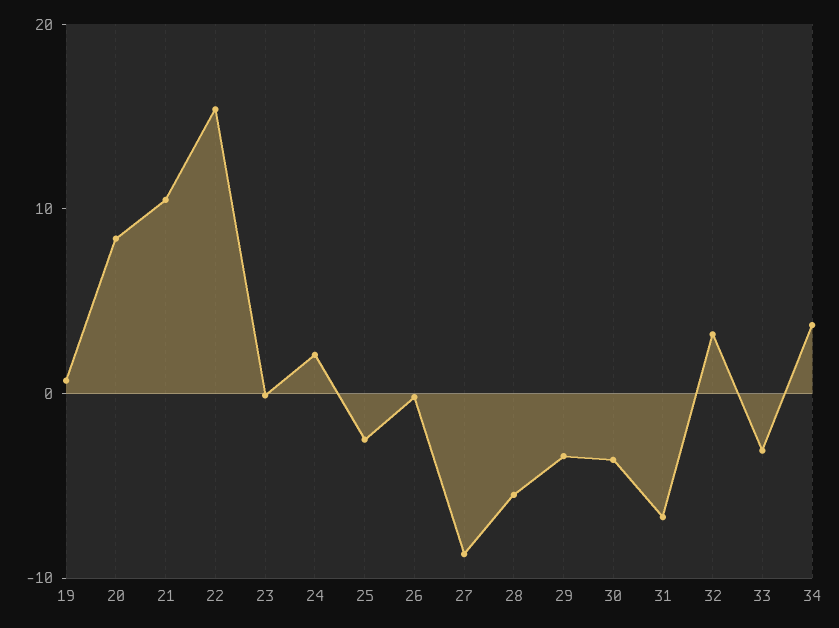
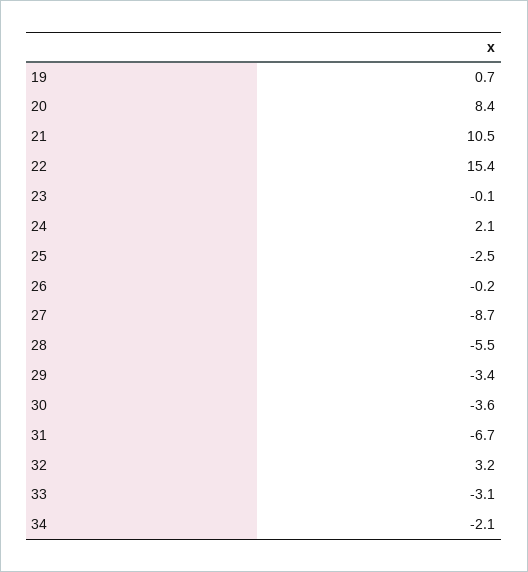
34: 4 -> -2.1

